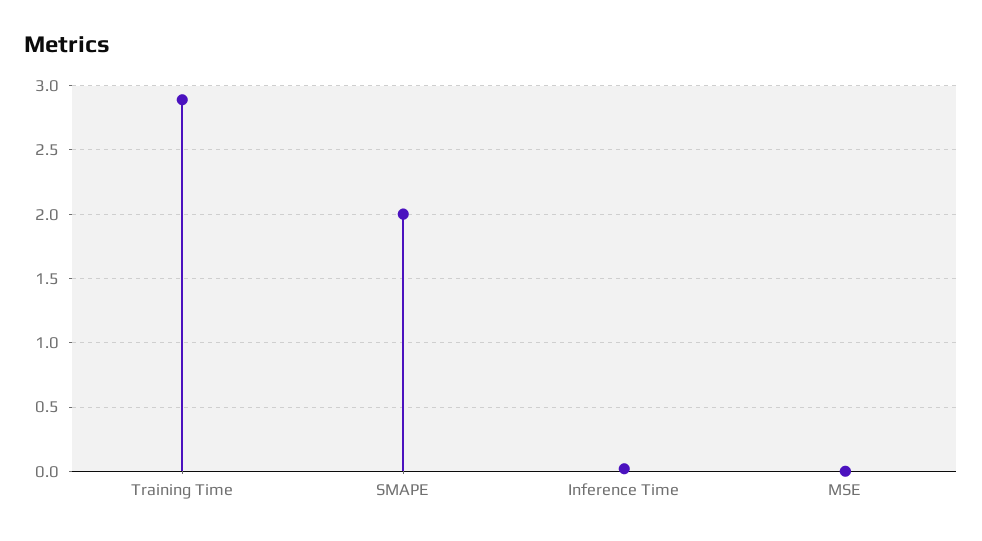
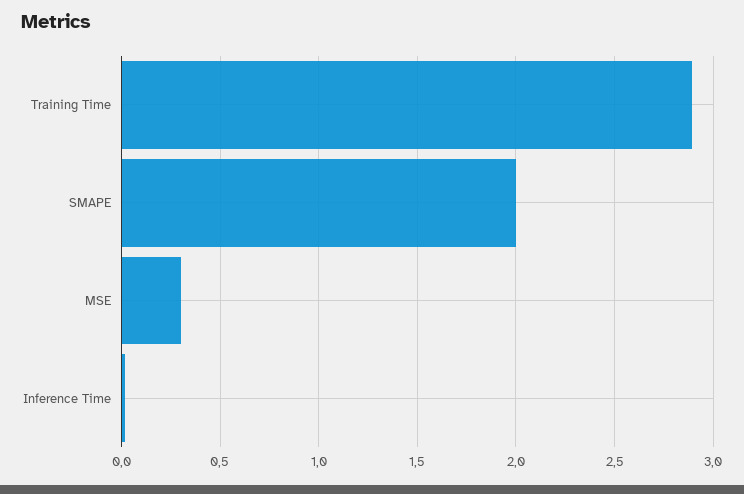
MSE: 0 -> 0.3

